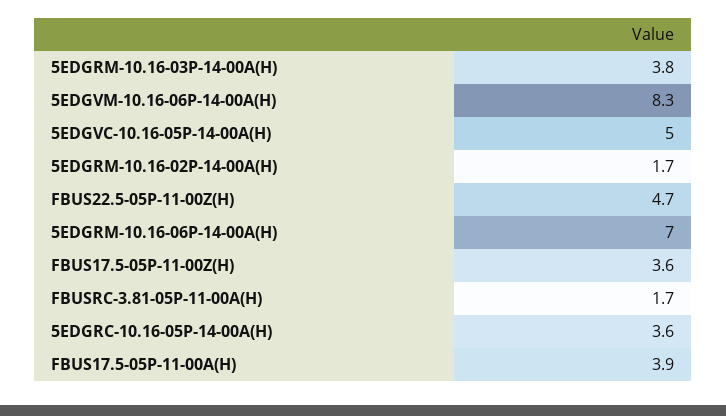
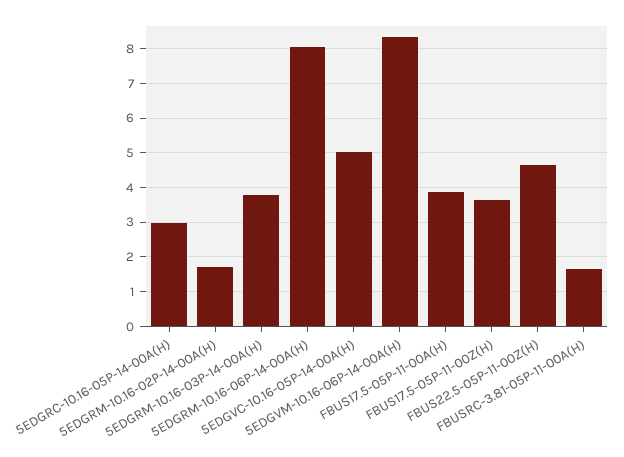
5EDGRM-10.16-06P-14-00A(H): 7 -> 8
5EDGRC-10.16-05P-14-00A(H): 3.6 -> 3

